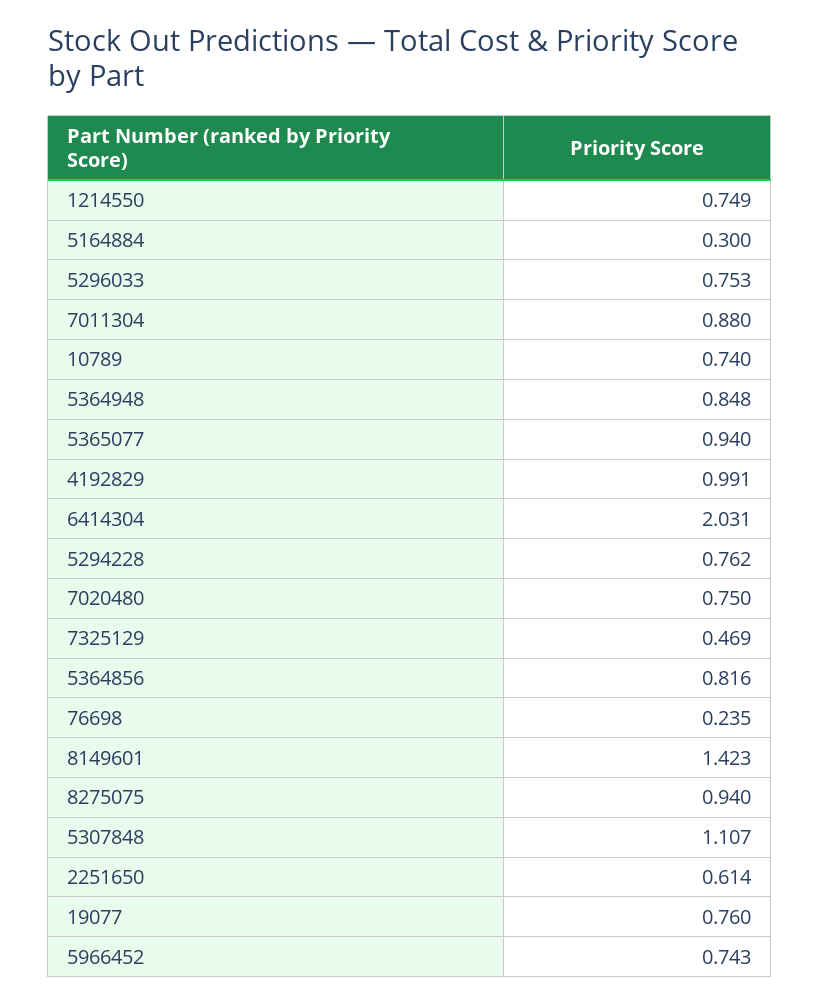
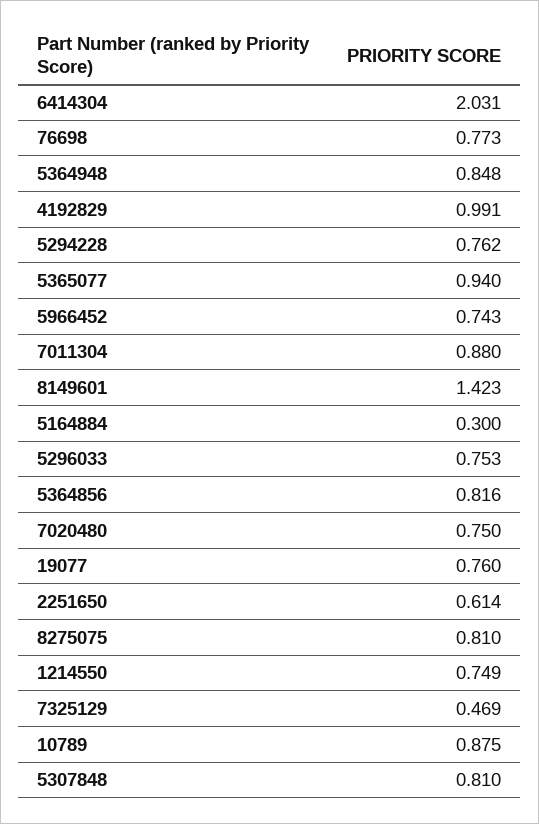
10789: 0.74 -> 0.875
76698: 0.235 -> 0.773
8275075: 0.94 -> 0.81
5307848: 1.107 -> 0.81

